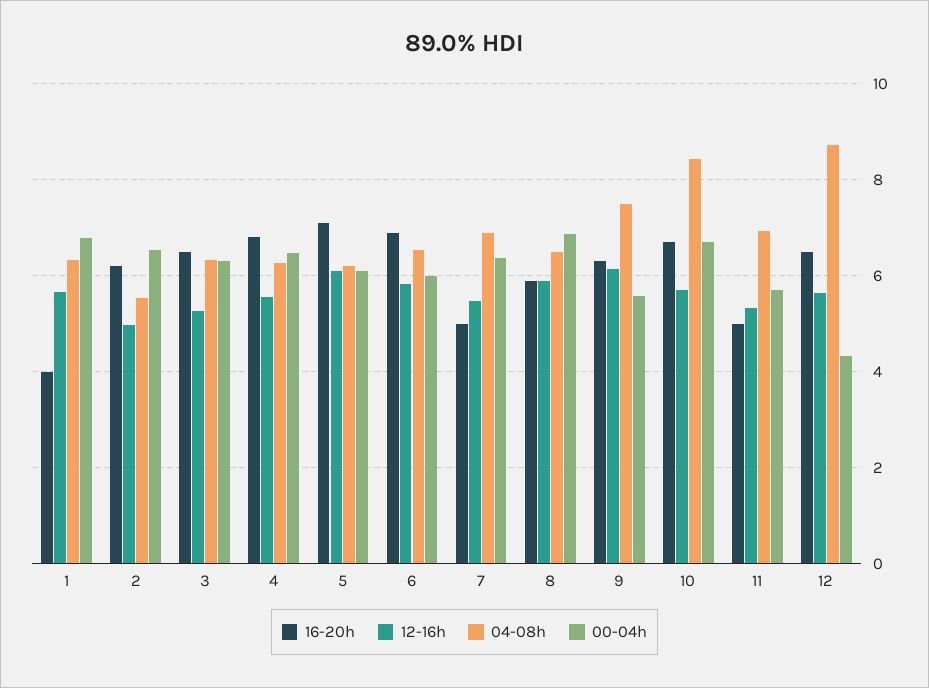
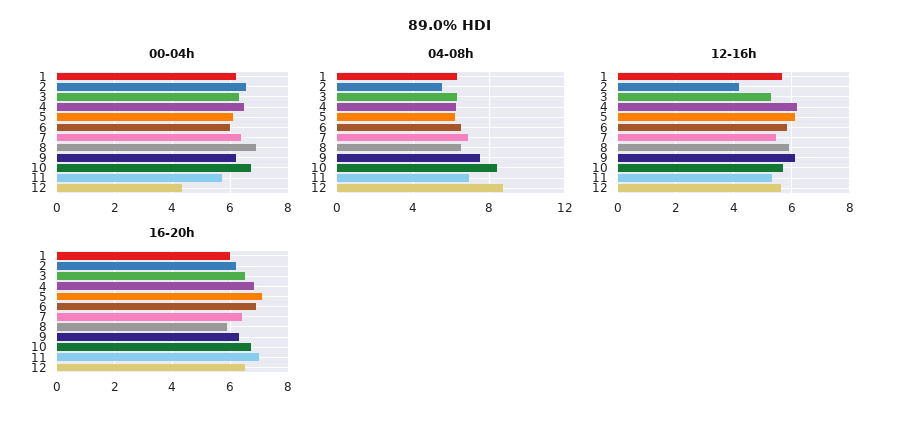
16-20h, 1: 4 -> 6
00-04h, 1: 6.8 -> 6.25
12-16h, 2: 5 -> 4.25
12-16h, 4: 5.6 -> 6.25
16-20h, 7: 5 -> 6.5
00-04h, 9: 5.6 -> 6.25
16-20h, 11: 5 -> 7

